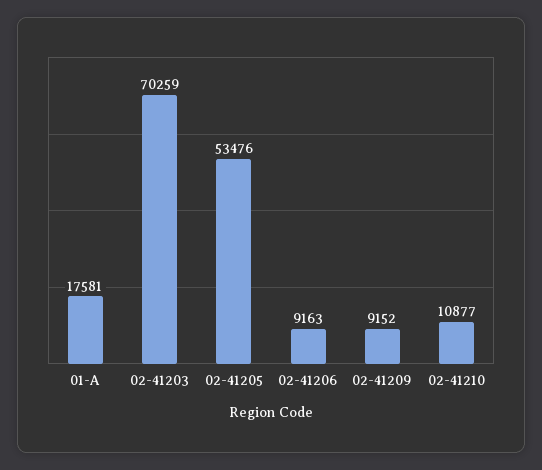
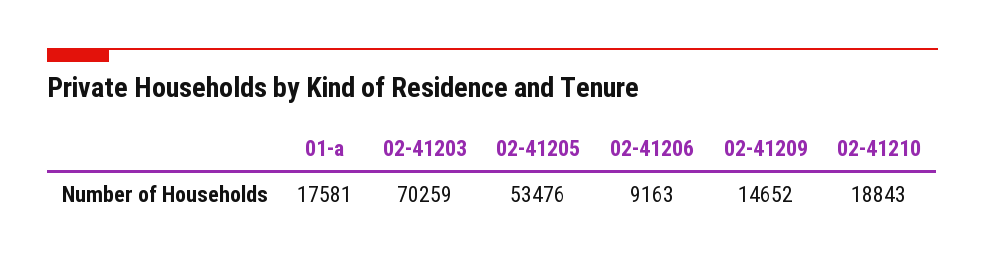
02-41209: 9152 -> 14652
02-41210: 10877 -> 18843

